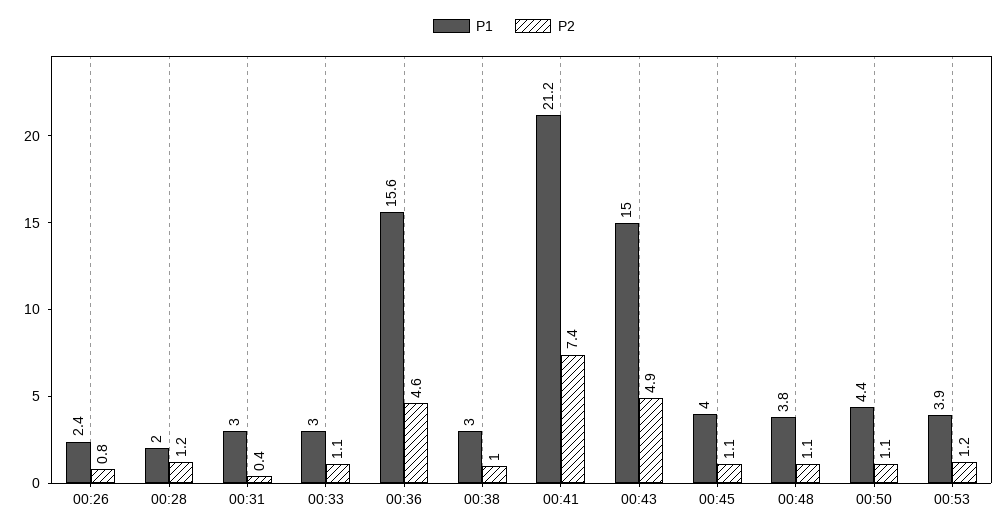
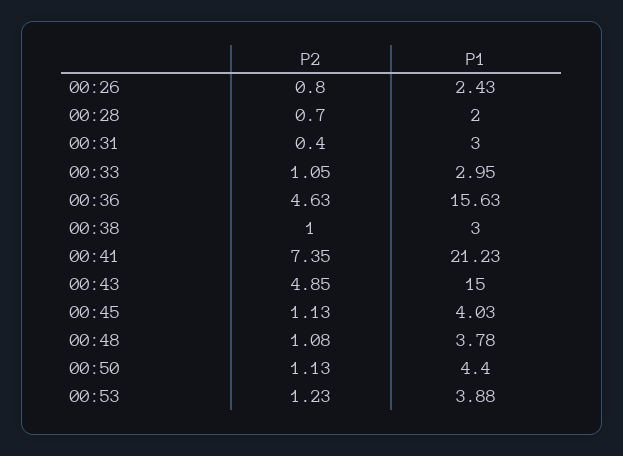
P2, 00:28: 1.2 -> 0.7

